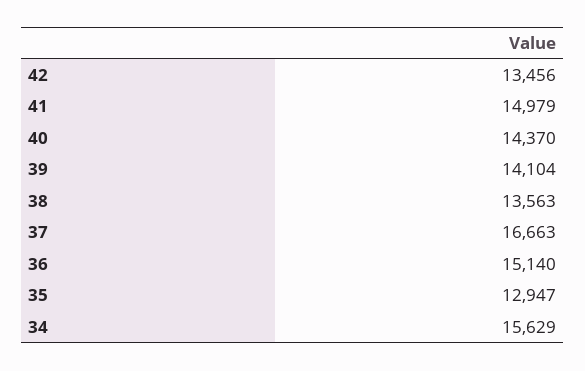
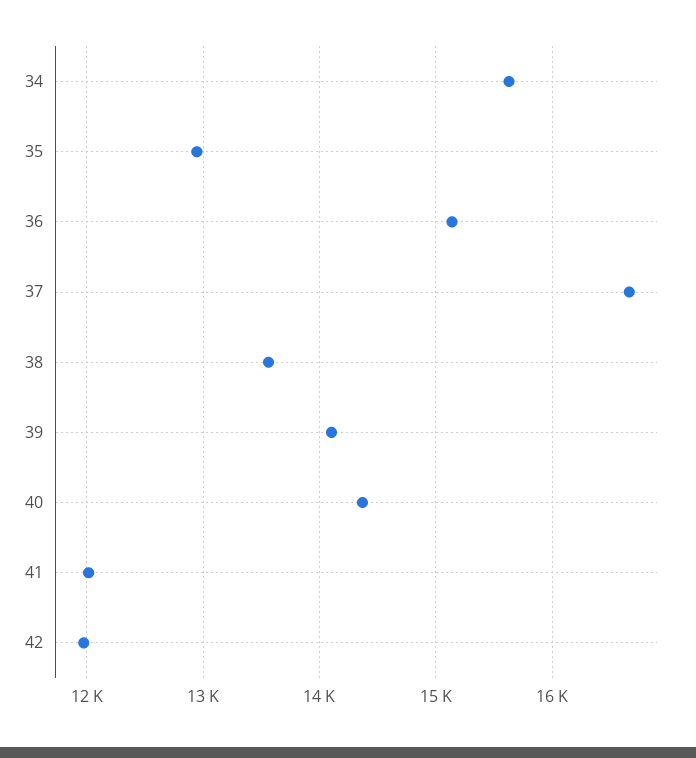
42: 13456 -> 12000
41: 14979 -> 12000

